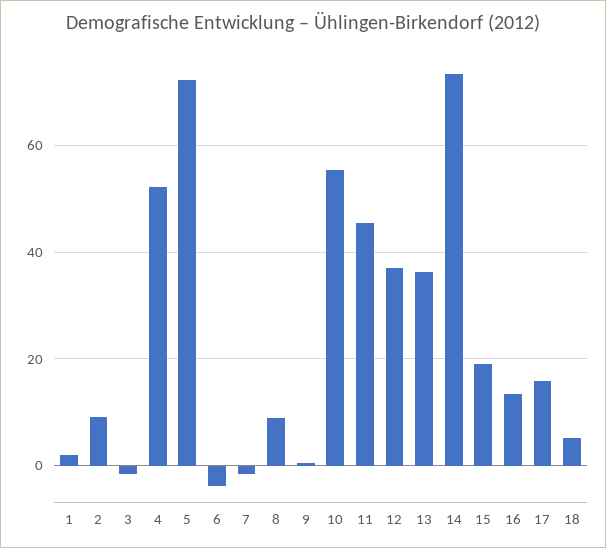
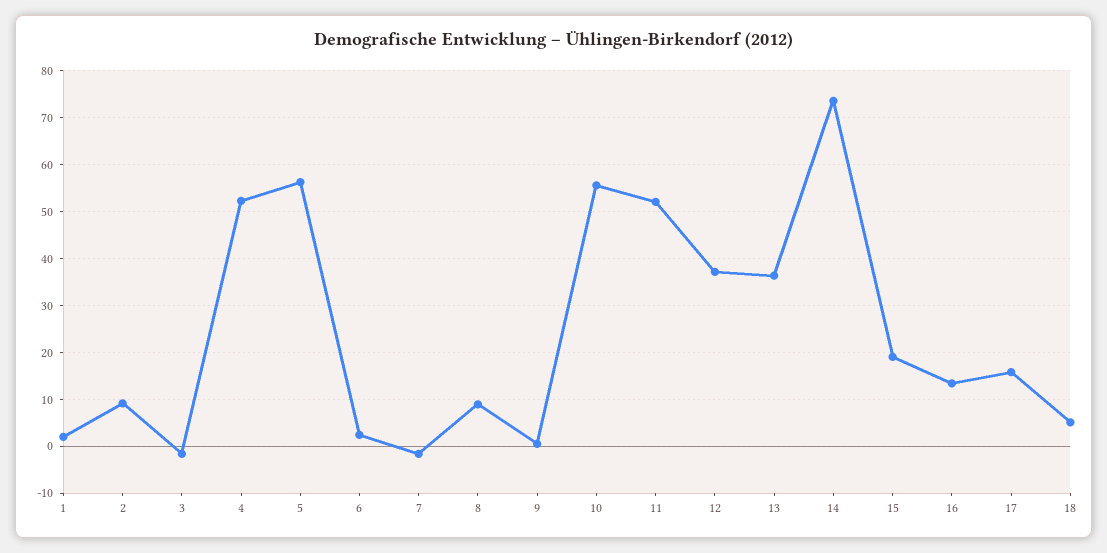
5: 72 -> 56
6: -4 -> 2
11: 46 -> 52

